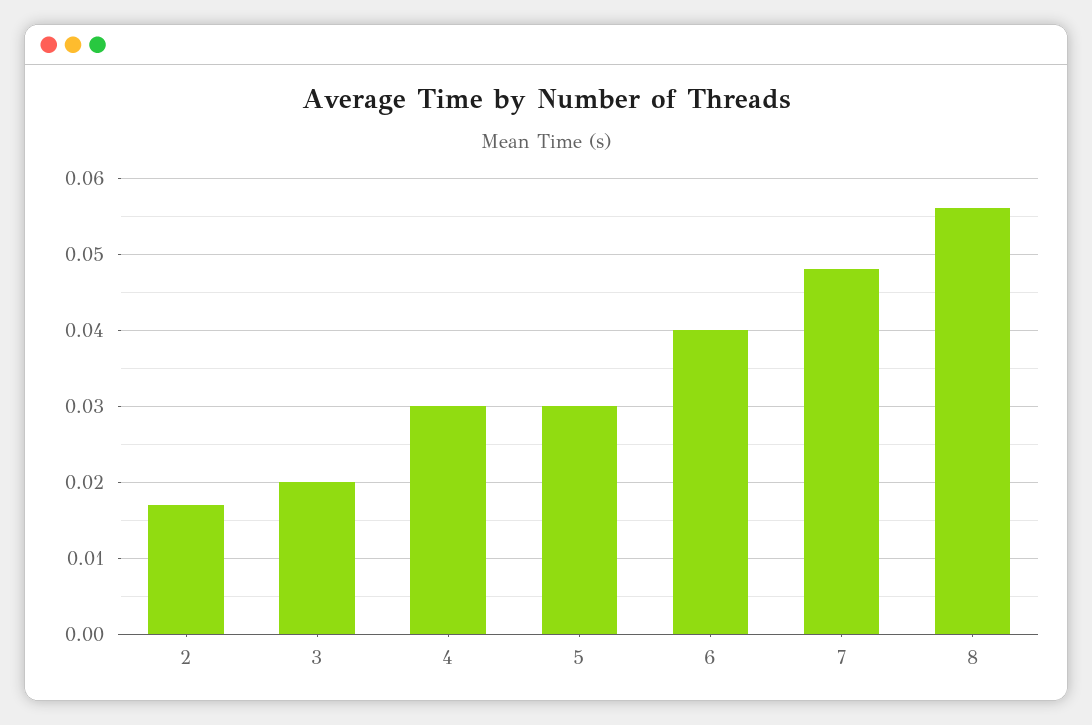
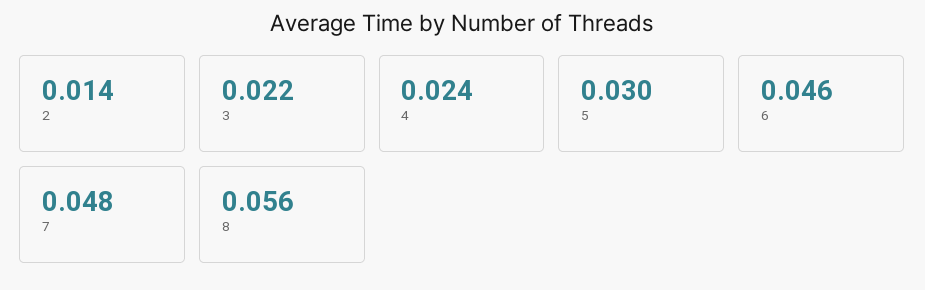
2: 0.017 -> 0.014
3: 0.02 -> 0.022
4: 0.03 -> 0.024
6: 0.04 -> 0.046

